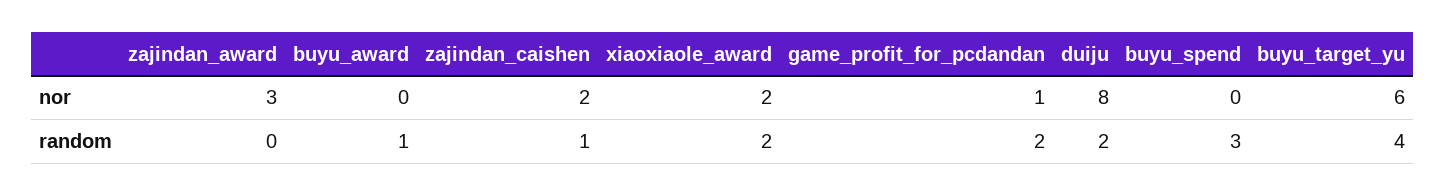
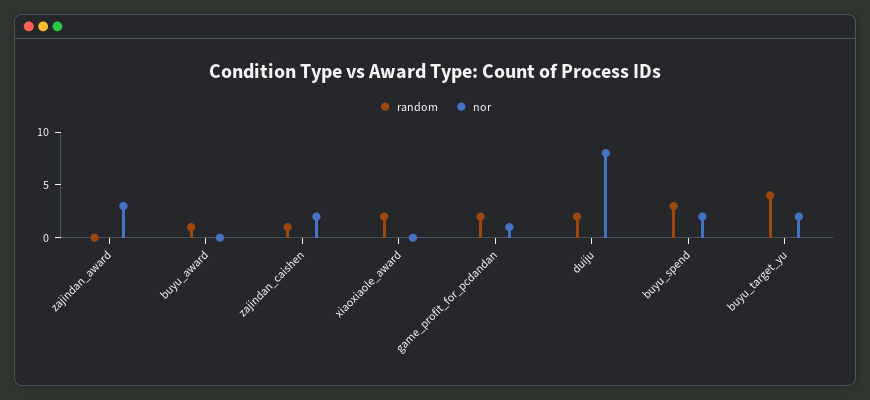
nor, xiaoxiaole_award: 2 -> 0
nor, buyu_spend: 0 -> 2
nor, buyu_target_yu: 6 -> 2

